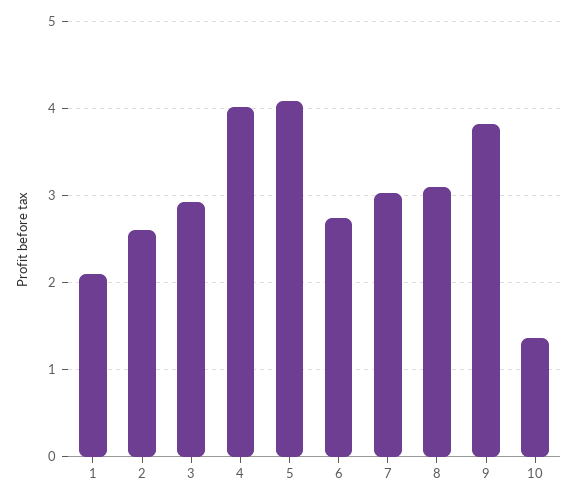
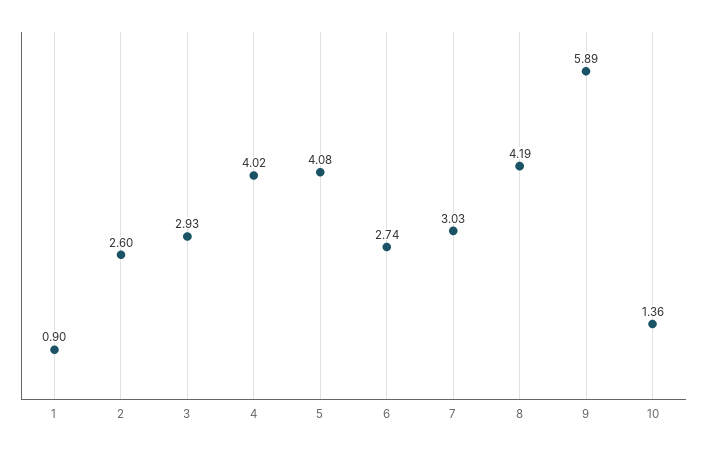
1: 2.1 -> 0.9
8: 3.1 -> 4.19
9: 3.8 -> 5.89

